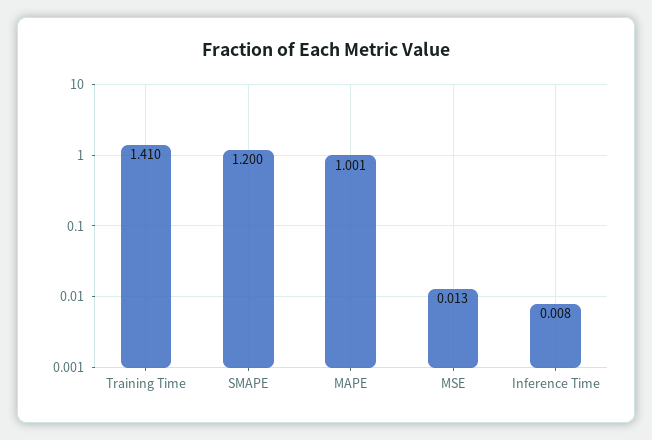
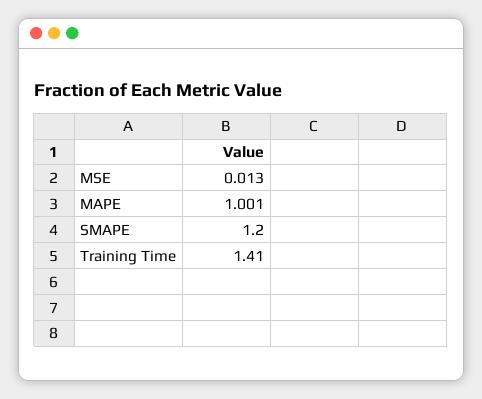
Inference Time: 0.008 -> none

